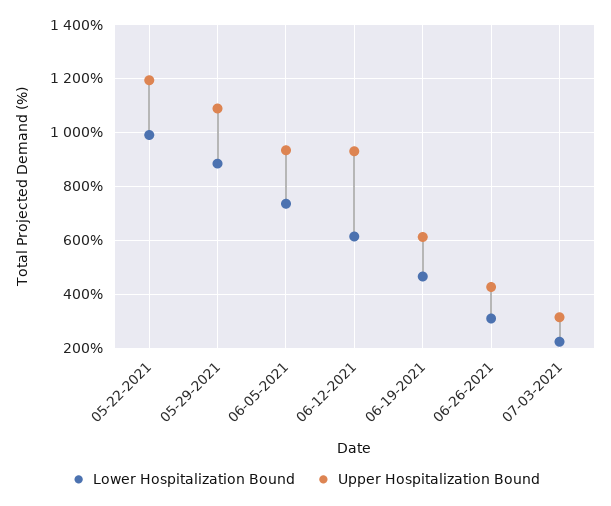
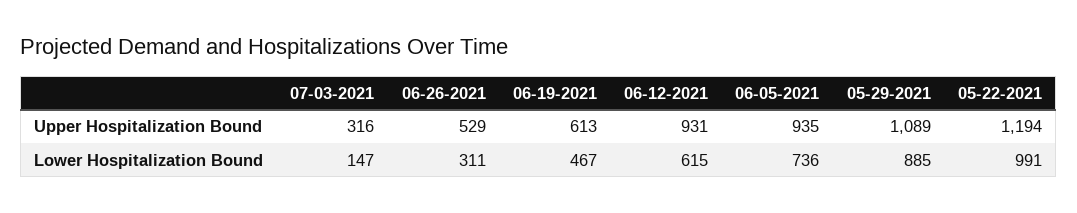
Upper Hospitalization Bound, 06-26-2021: 425 -> 529
Lower Hospitalization Bound, 07-03-2021: 225 -> 147

